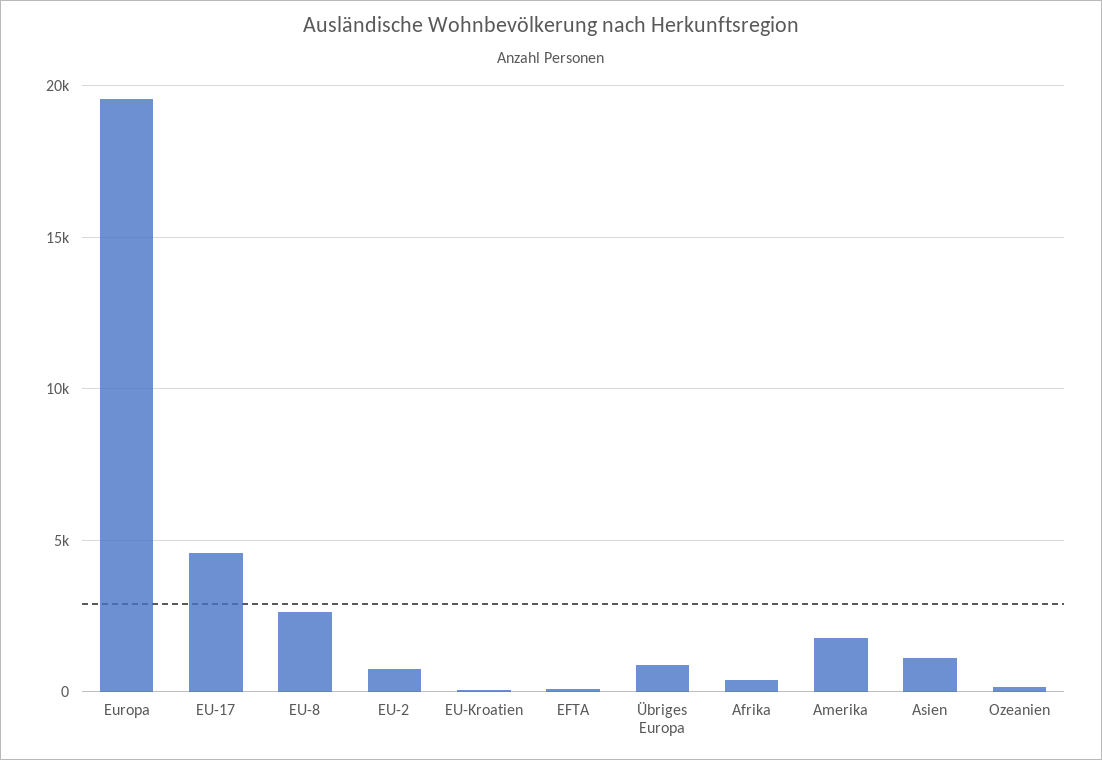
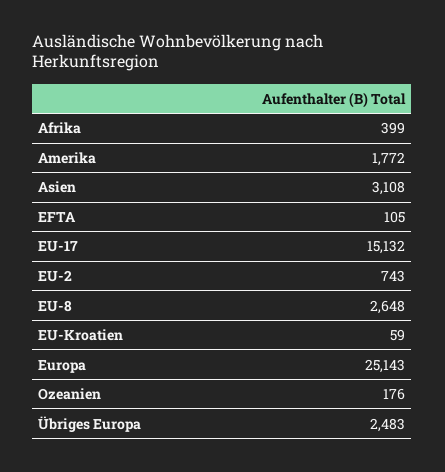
Europa: 19500 -> 25143
EU-17: 4500 -> 15132
Übriges Europa: 1000 -> 2483
Asien: 1000 -> 3108

